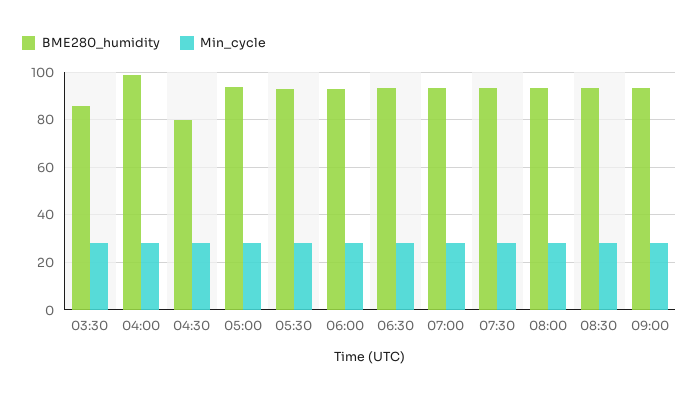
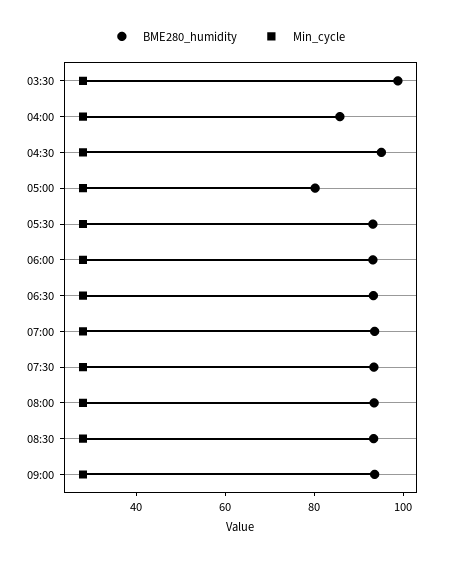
BME280_humidity, 03:30: 85 -> 100
BME280_humidity, 04:00: 100 -> 85
BME280_humidity, 04:30: 80 -> 95
BME280_humidity, 05:00: 95 -> 80

